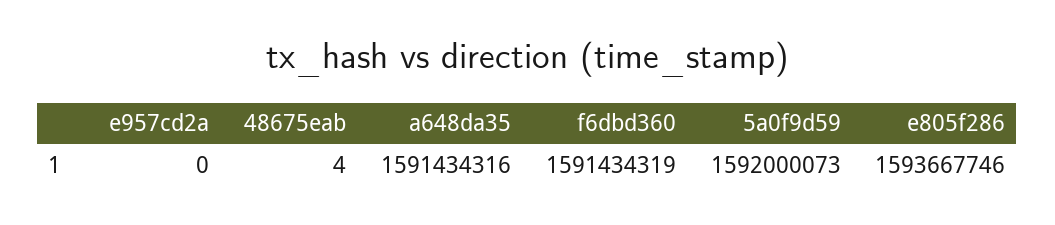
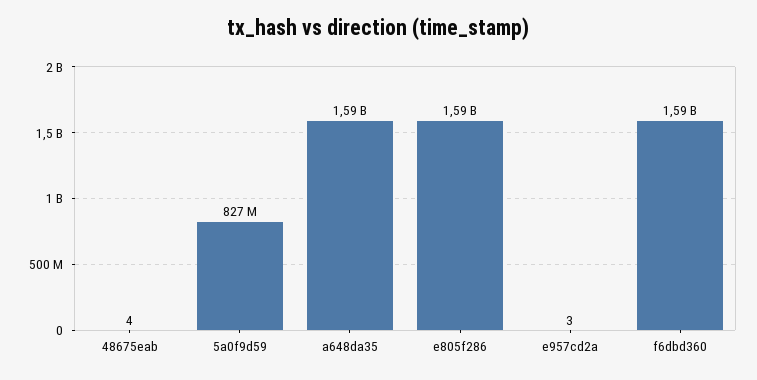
e957cd2a: 0 -> 3
5a0f9d59: 1592000073 -> 827000000

